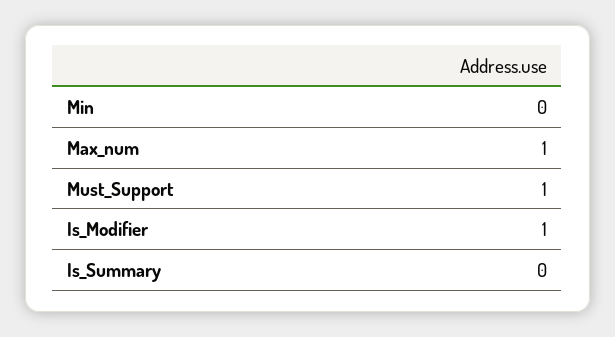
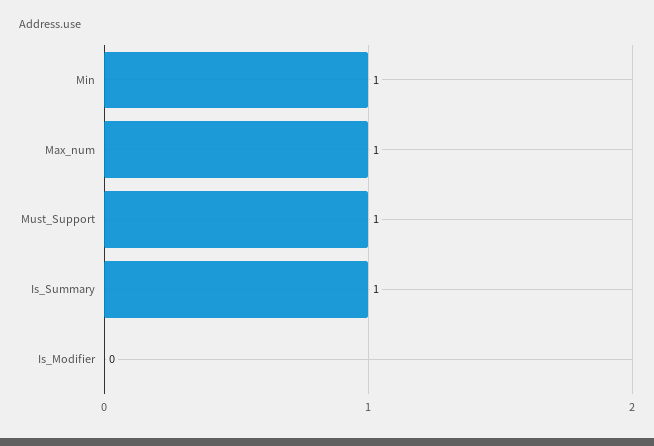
Min: 0 -> 1
Is_Modifier: 1 -> 0
Is_Summary: 0 -> 1

